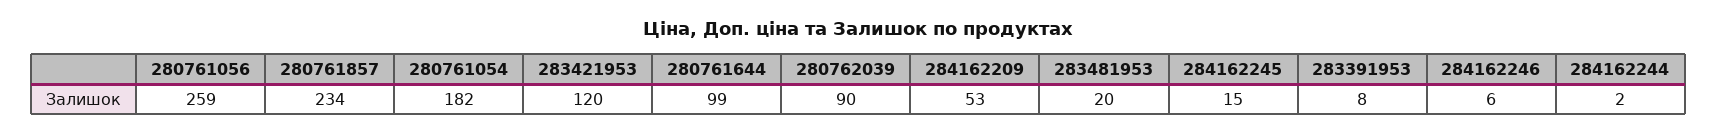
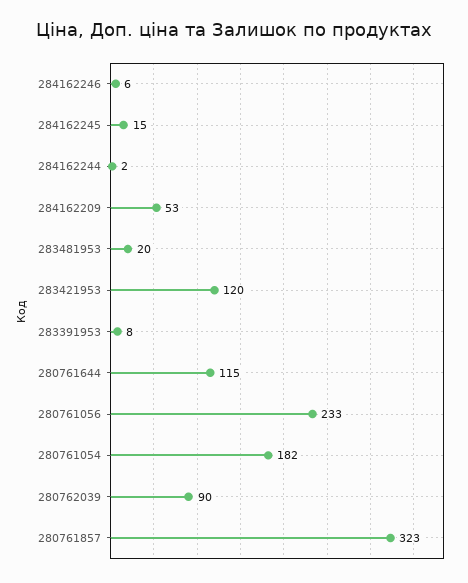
280761056: 259 -> 233
280761857: 234 -> 323
280761644: 99 -> 115

